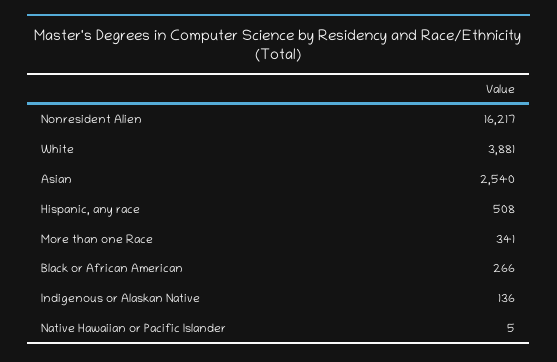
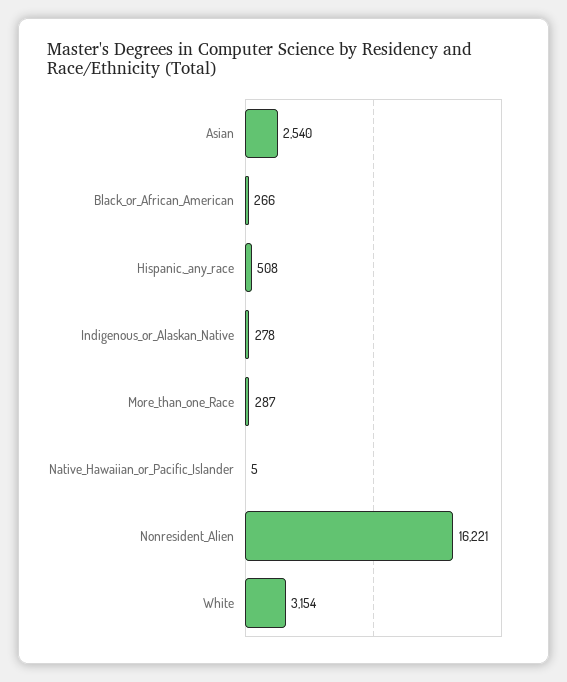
Nonresident Alien: 16217 -> 16221
White: 3881 -> 3154
More than one Race: 341 -> 287
Indigenous or Alaskan Native: 136 -> 278

